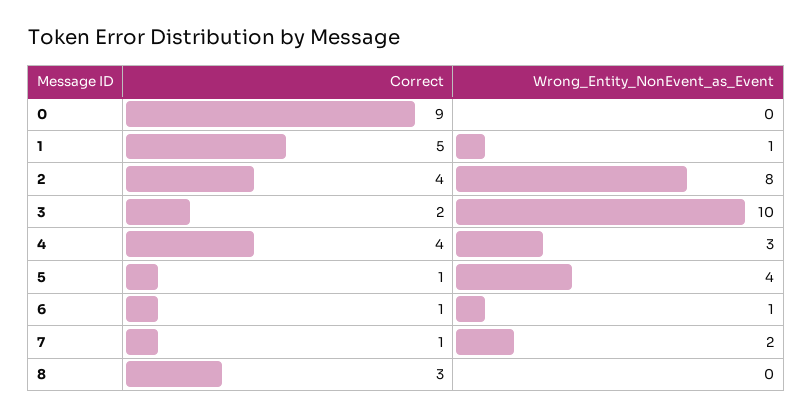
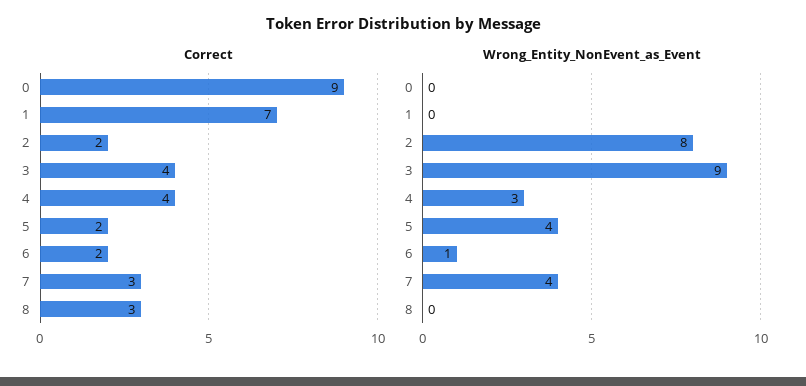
Correct, 1: 5 -> 7
Wrong_Entity_NonEvent_as_Event, 1: 1 -> 0
Correct, 2: 4 -> 2
Correct, 3: 2 -> 4
Wrong_Entity_NonEvent_as_Event, 3: 10 -> 9
Correct, 5: 1 -> 2
Correct, 6: 1 -> 2
Correct, 7: 1 -> 3
Wrong_Entity_NonEvent_as_Event, 7: 2 -> 4

